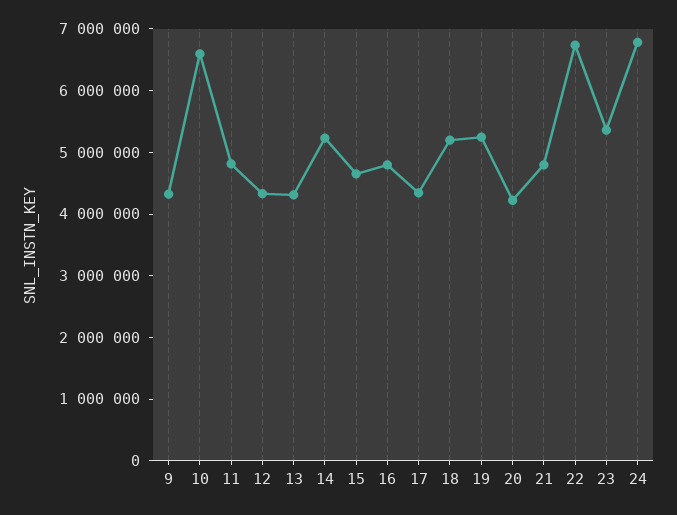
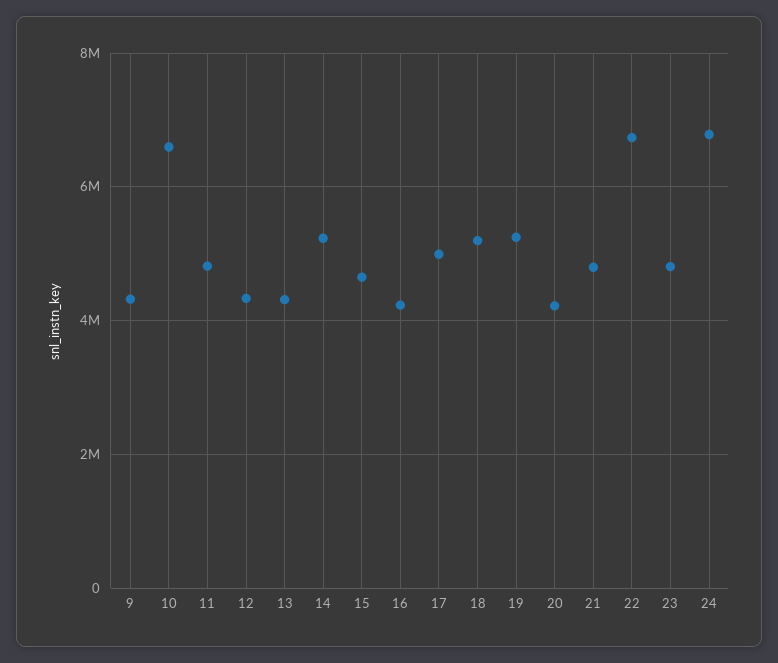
16: 4800000 -> 4200000
17: 4400000 -> 5000000
23: 5400000 -> 4800000

